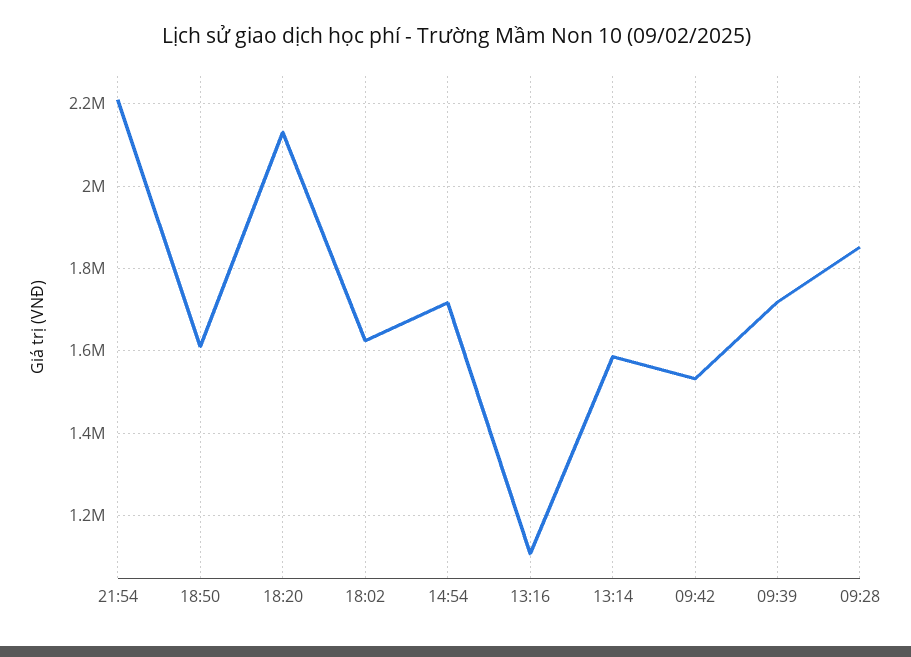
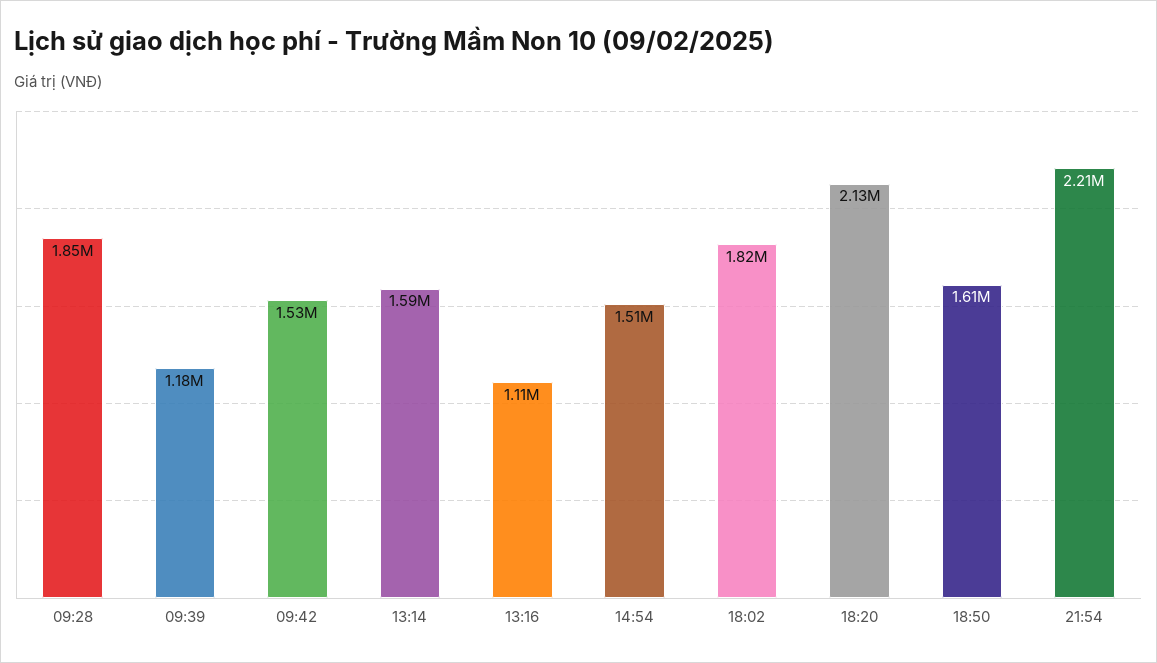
18:02: 1620000 -> 1820000
14:54: 1720000 -> 1510000
09:39: 1720000 -> 1180000

